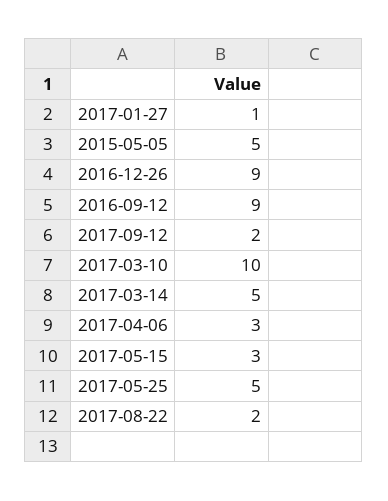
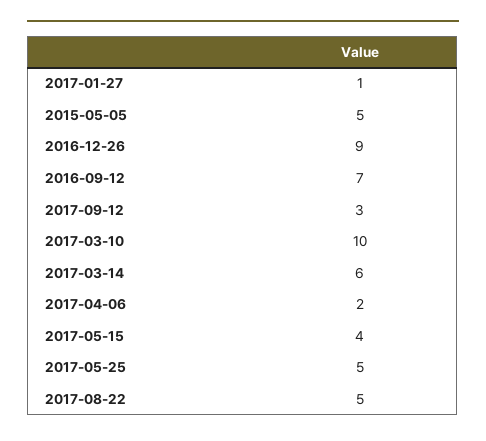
2016-09-12: 9 -> 7
2017-09-12: 2 -> 3
2017-03-14: 5 -> 6
2017-04-06: 3 -> 2
2017-05-15: 3 -> 4
2017-08-22: 2 -> 5

